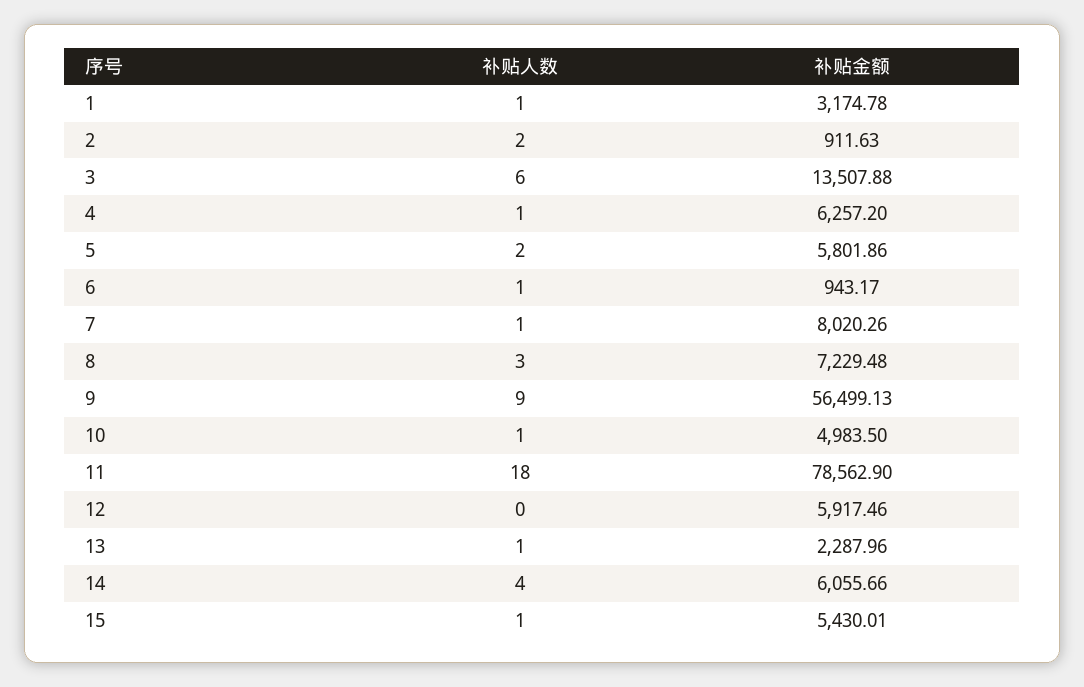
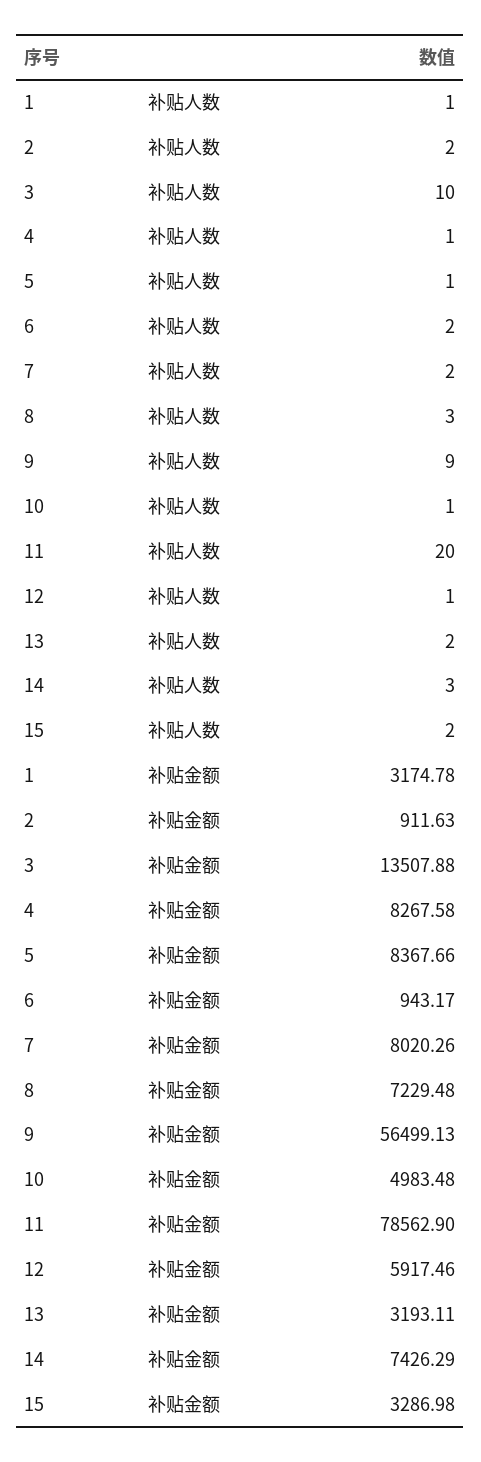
补贴人数, 3: 6 -> 10
补贴金额, 4: 6257.2 -> 8267.58
补贴人数, 5: 2 -> 1
补贴金额, 5: 5801.86 -> 8367.66
补贴人数, 6: 1 -> 2
补贴人数, 7: 1 -> 2
补贴金额, 10: 4983.5 -> 4983.48
补贴人数, 11: 18 -> 20
补贴人数, 12: 0 -> 1
补贴人数, 13: 1 -> 2
补贴金额, 13: 2287.96 -> 3193.11
补贴人数, 14: 4 -> 3
补贴金额, 14: 6055.66 -> 7426.29
补贴人数, 15: 1 -> 2
补贴金额, 15: 5430.01 -> 3286.98

